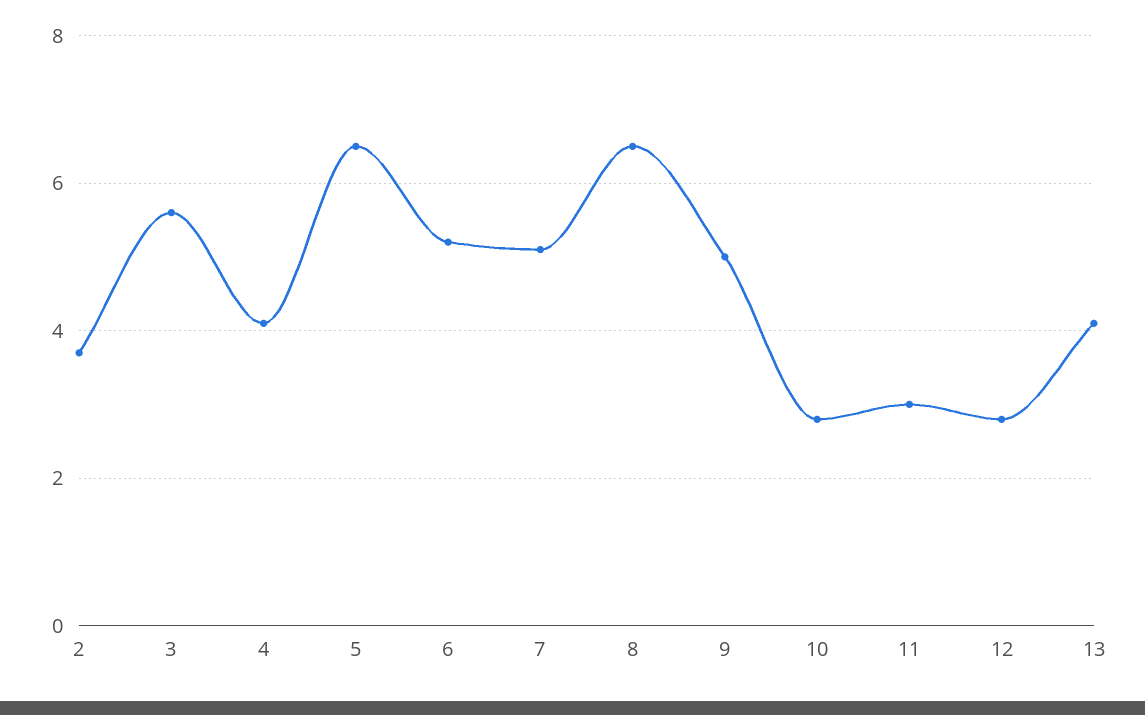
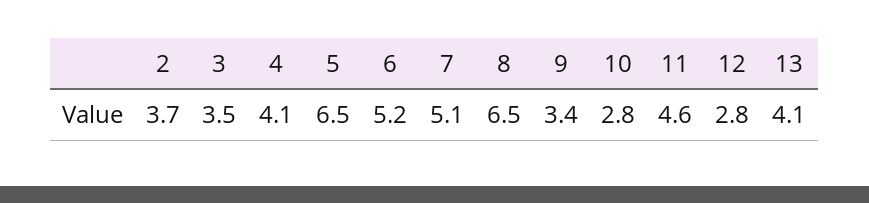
3: 5.5 -> 3.5
9: 5 -> 3.4
11: 3 -> 4.6

